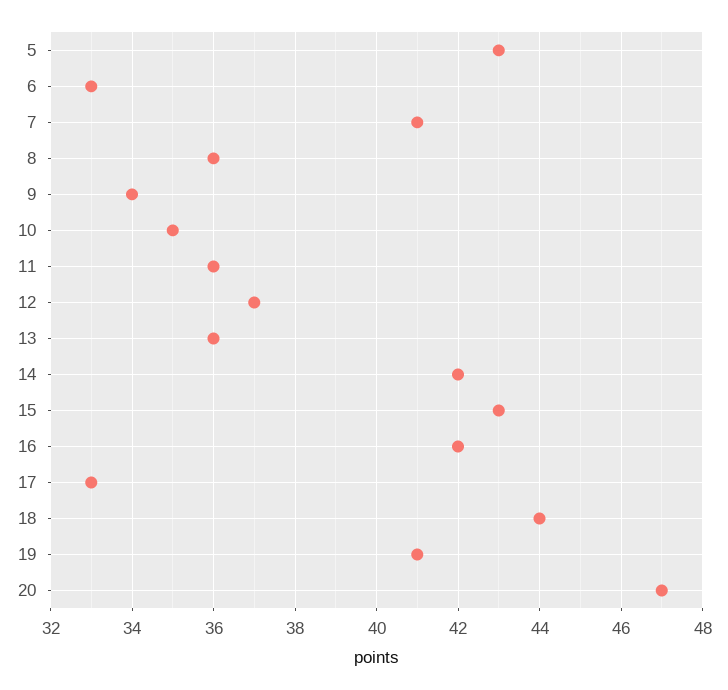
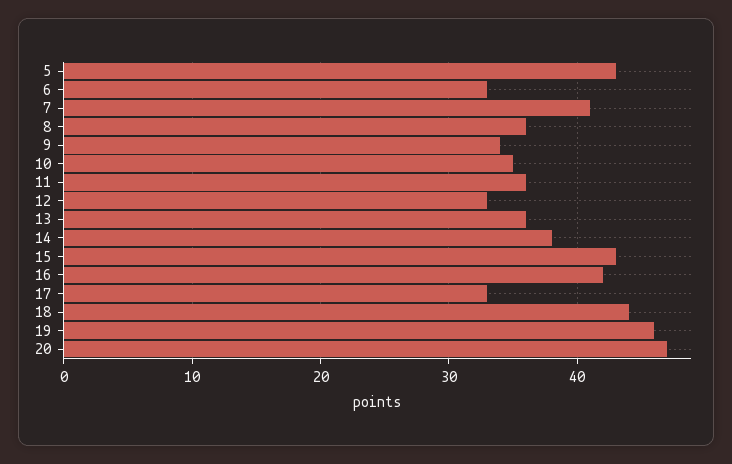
12: 37 -> 33
14: 42 -> 38
19: 41 -> 46

